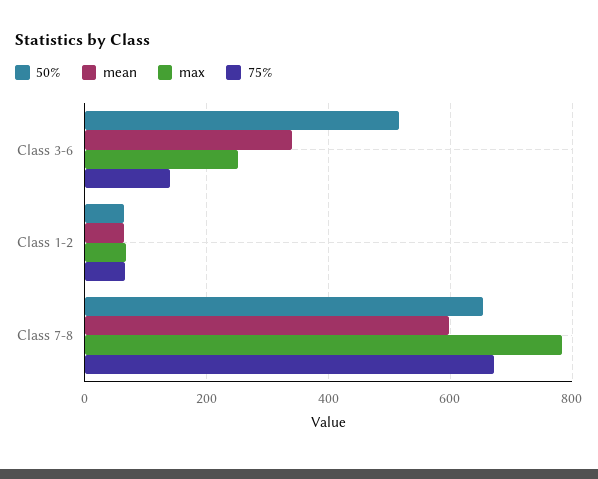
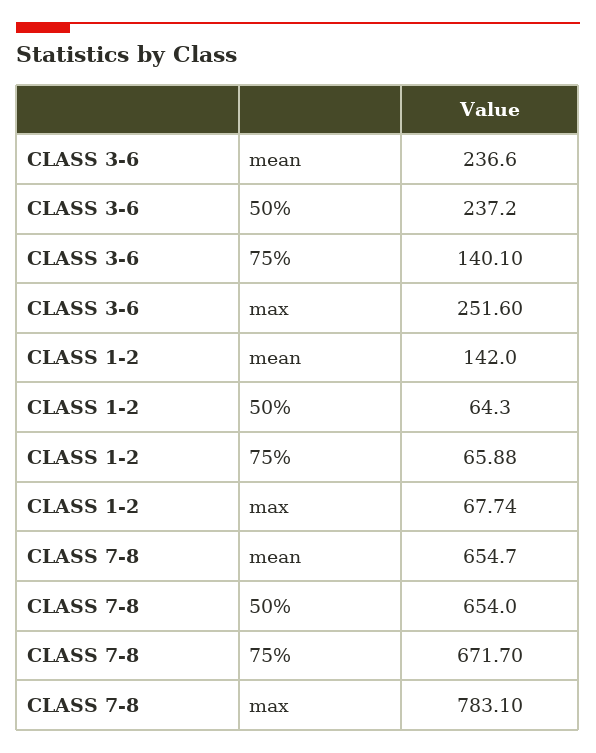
50%, Class 3-6: 520 -> 237.2
mean, Class 3-6: 340 -> 236.6
mean, Class 1-2: 60 -> 142
mean, Class 7-8: 600 -> 654.7

